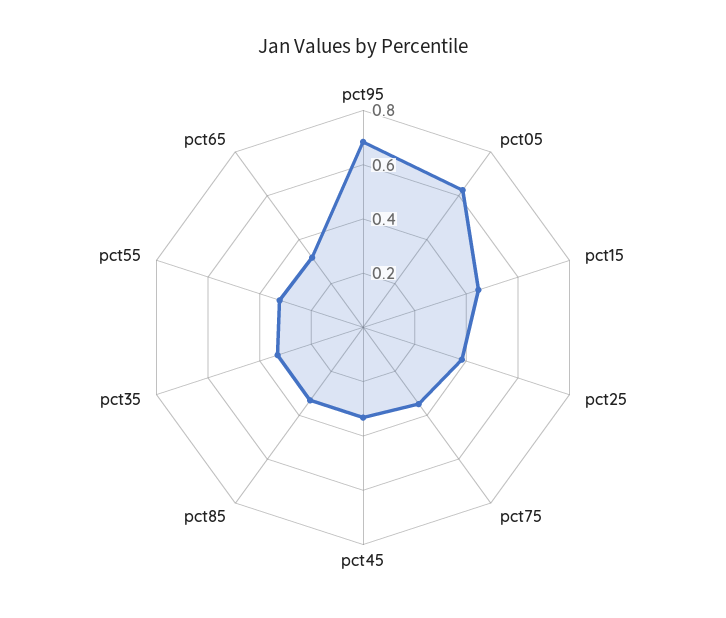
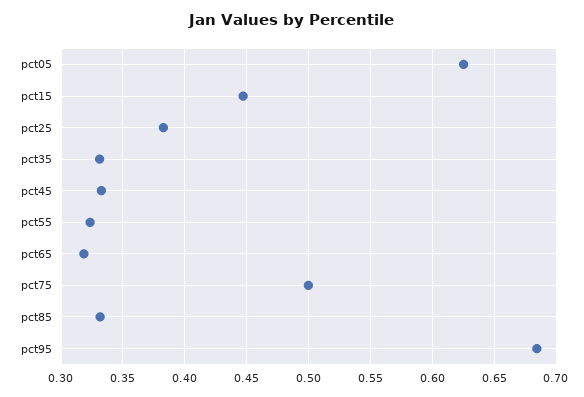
pct75: 0.35 -> 0.5

